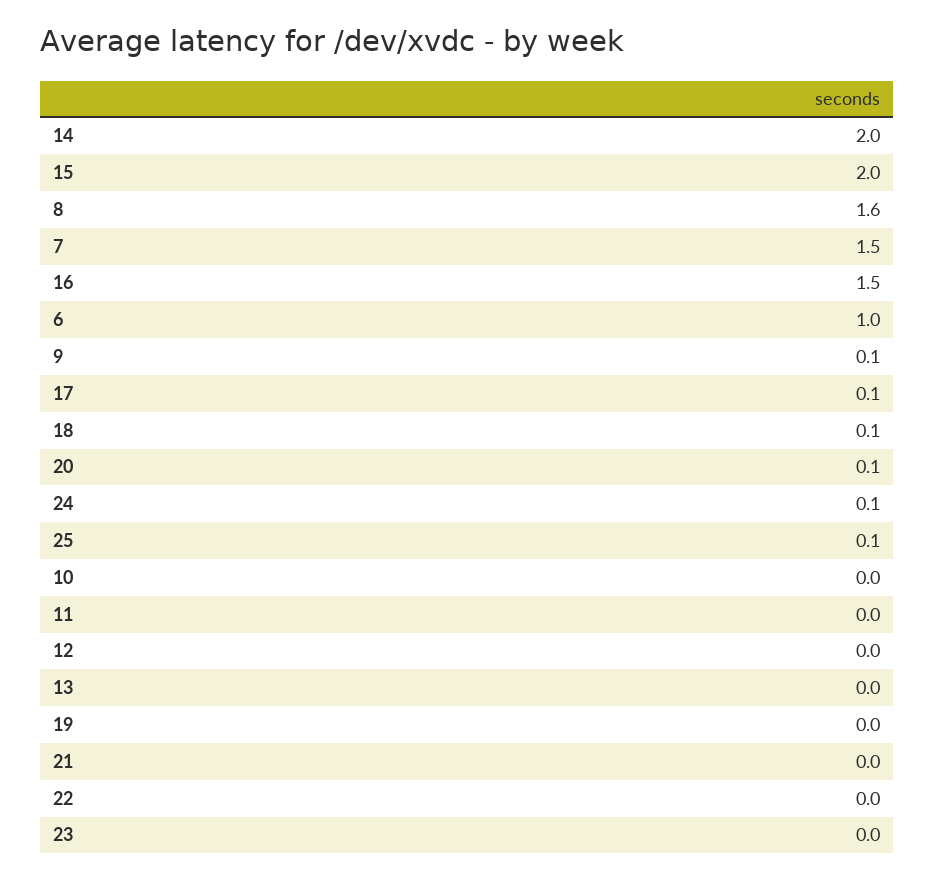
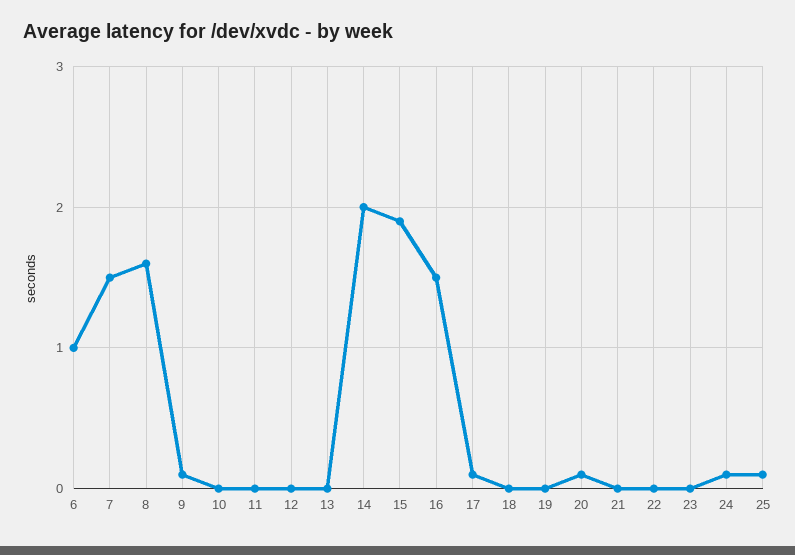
15: 2 -> 1.9
18: 0.1 -> 0

